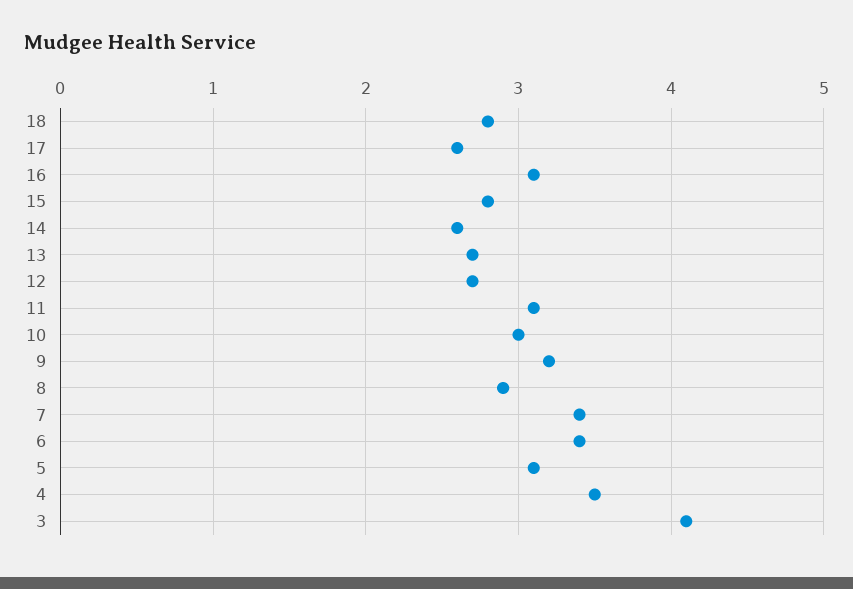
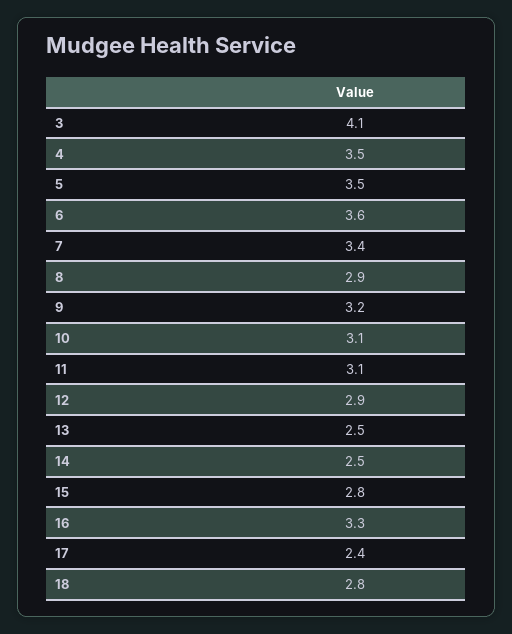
17: 2.6 -> 2.4
16: 3.1 -> 3.3
14: 2.6 -> 2.5
13: 2.7 -> 2.5
12: 2.7 -> 2.9
10: 3 -> 3.1
6: 3.4 -> 3.6
5: 3.1 -> 3.5

